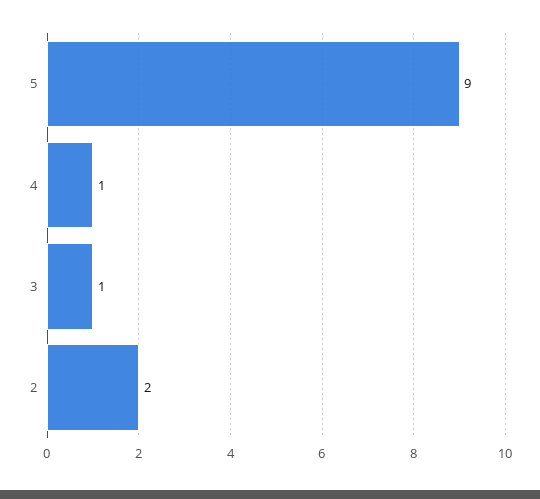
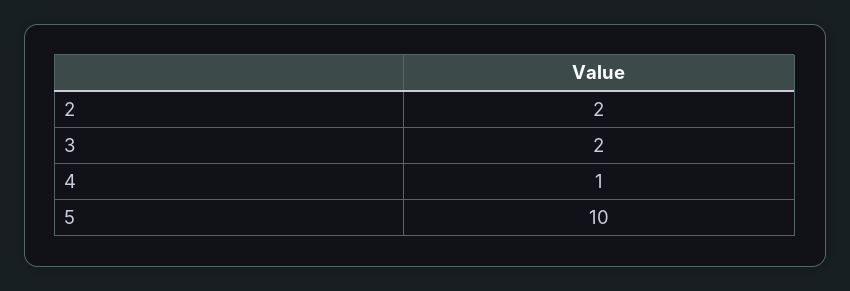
5: 9 -> 10
3: 1 -> 2

